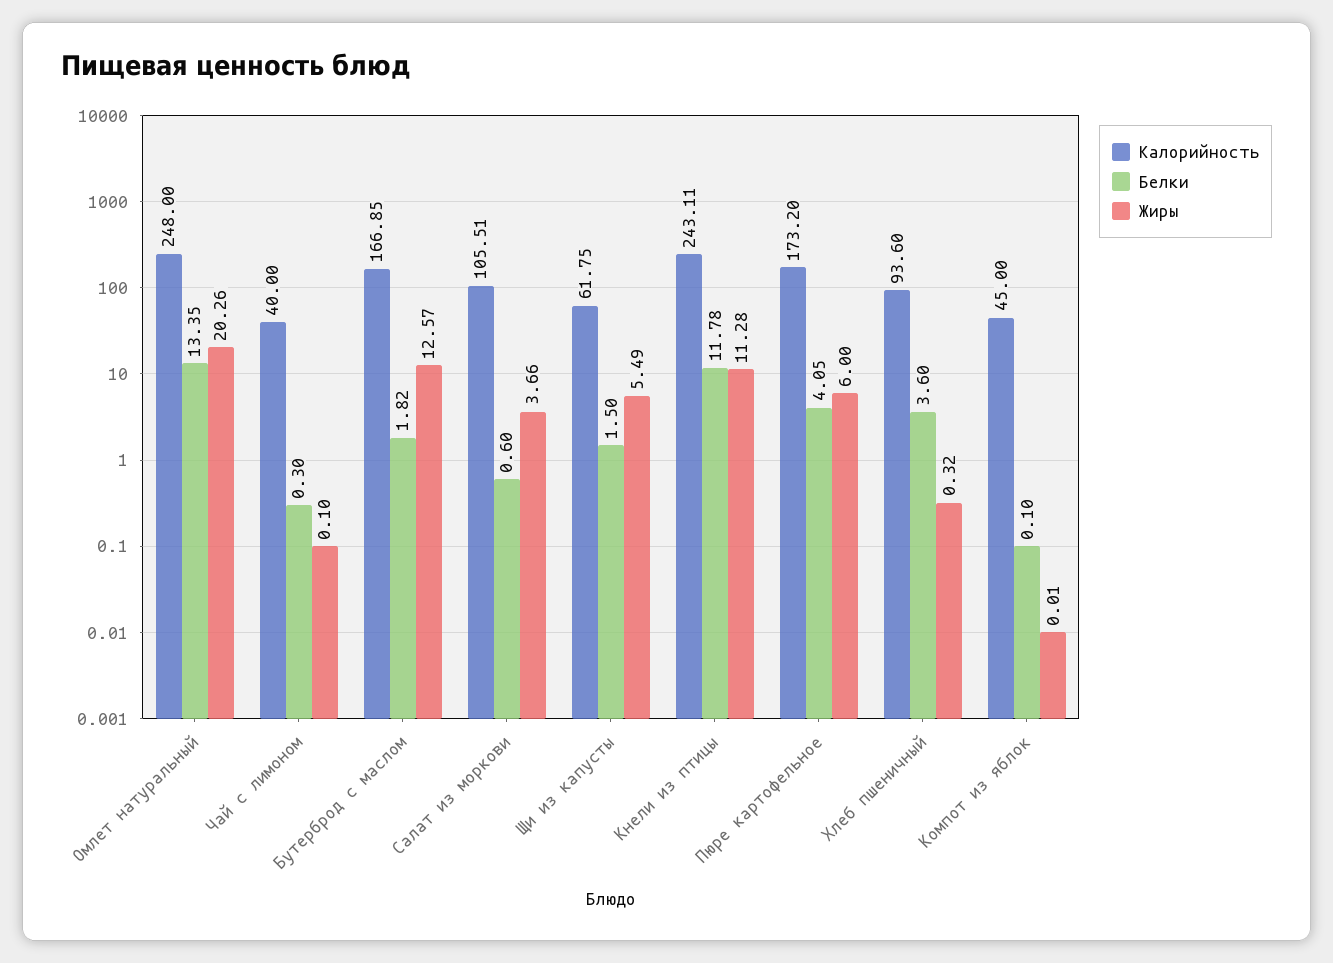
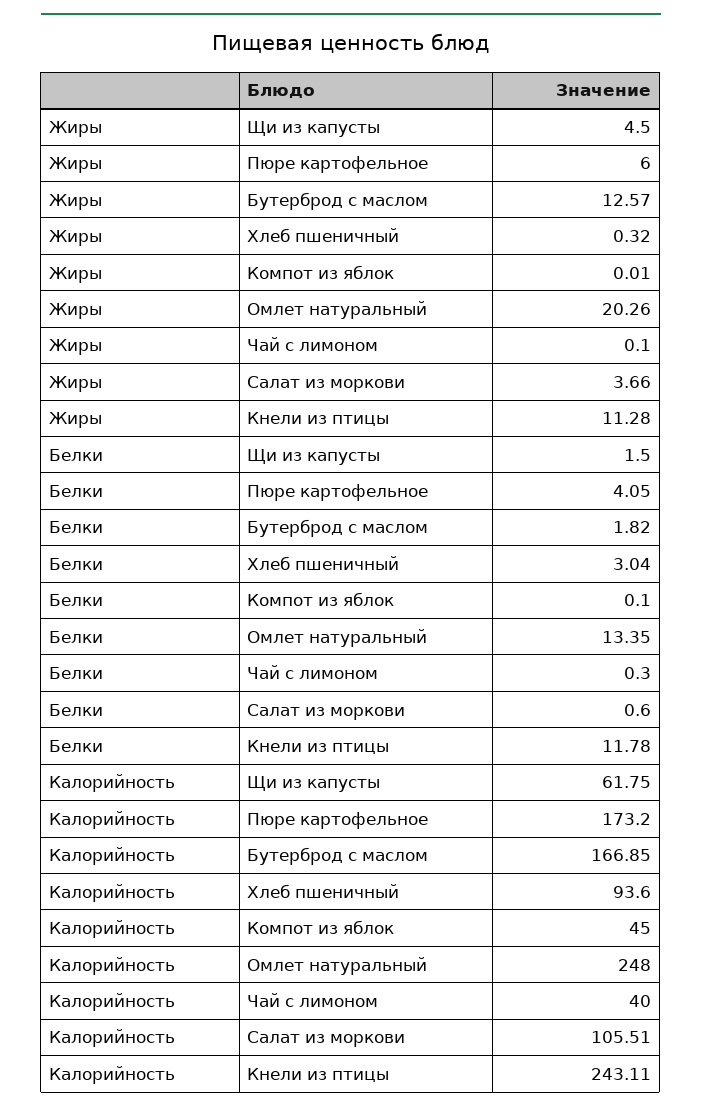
Жиры, Щи из капусты: 5.49 -> 4.5
Белки, Хлеб пшеничный: 3.6 -> 3.04

